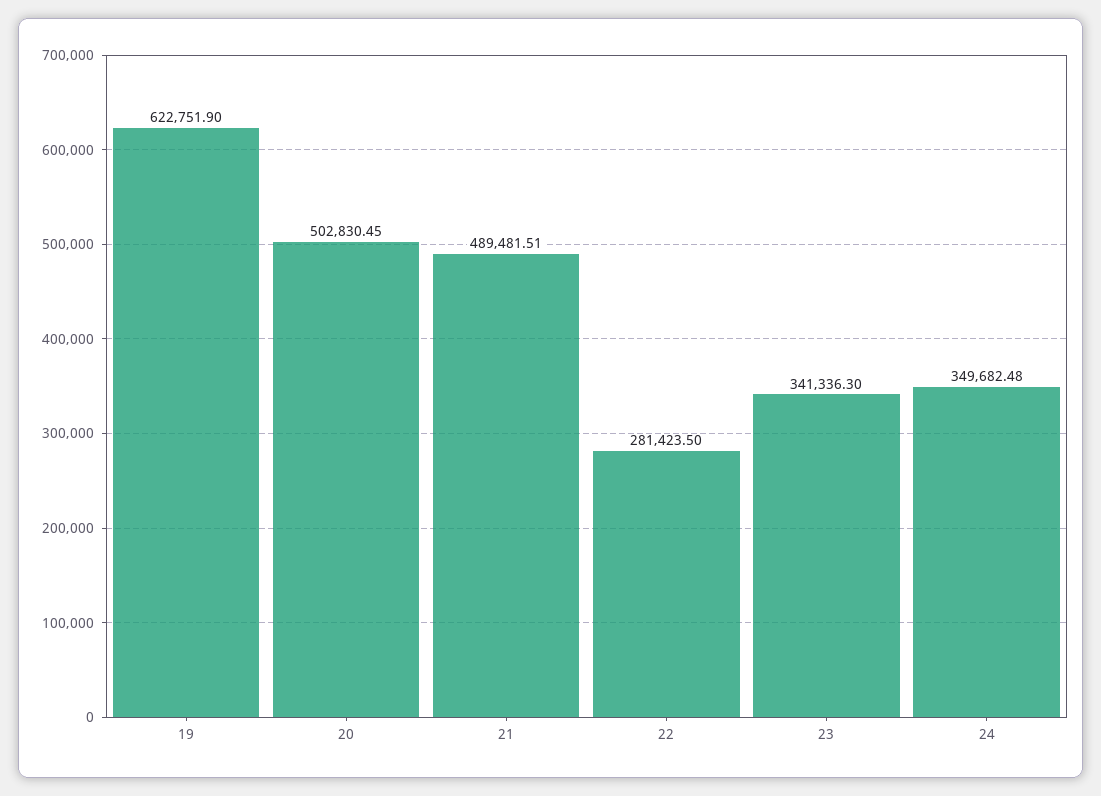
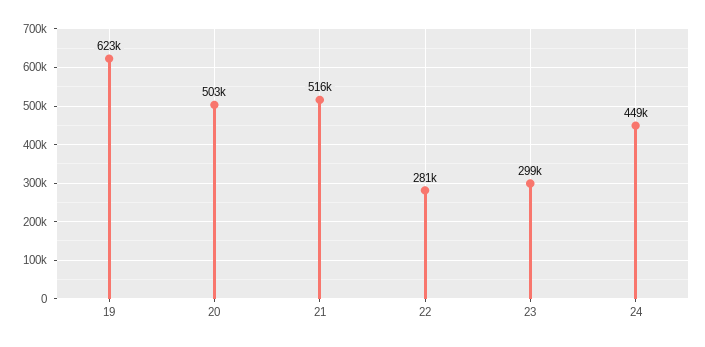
21: 489481.51 -> 516000
23: 341336.3 -> 299000
24: 349682.48 -> 449000

